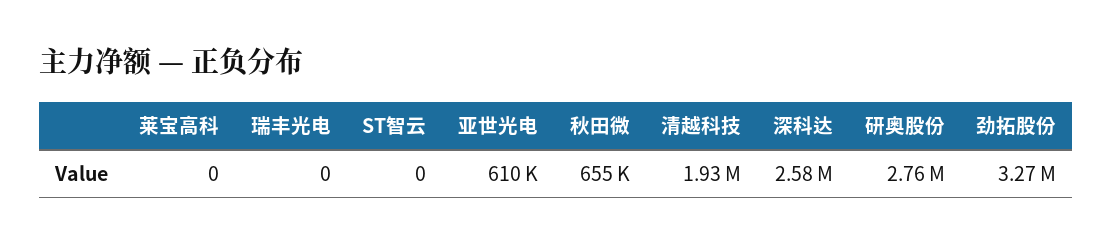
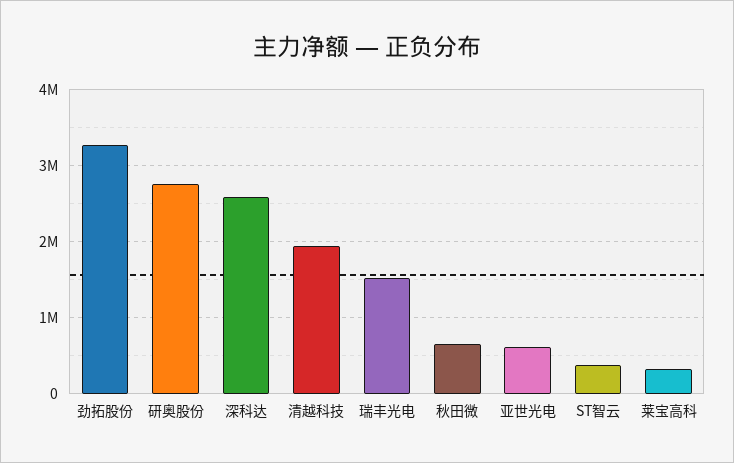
莱宝高科: 0 -> 300000
瑞丰光电: 0 -> 1500000
ST智云: 0 -> 400000

